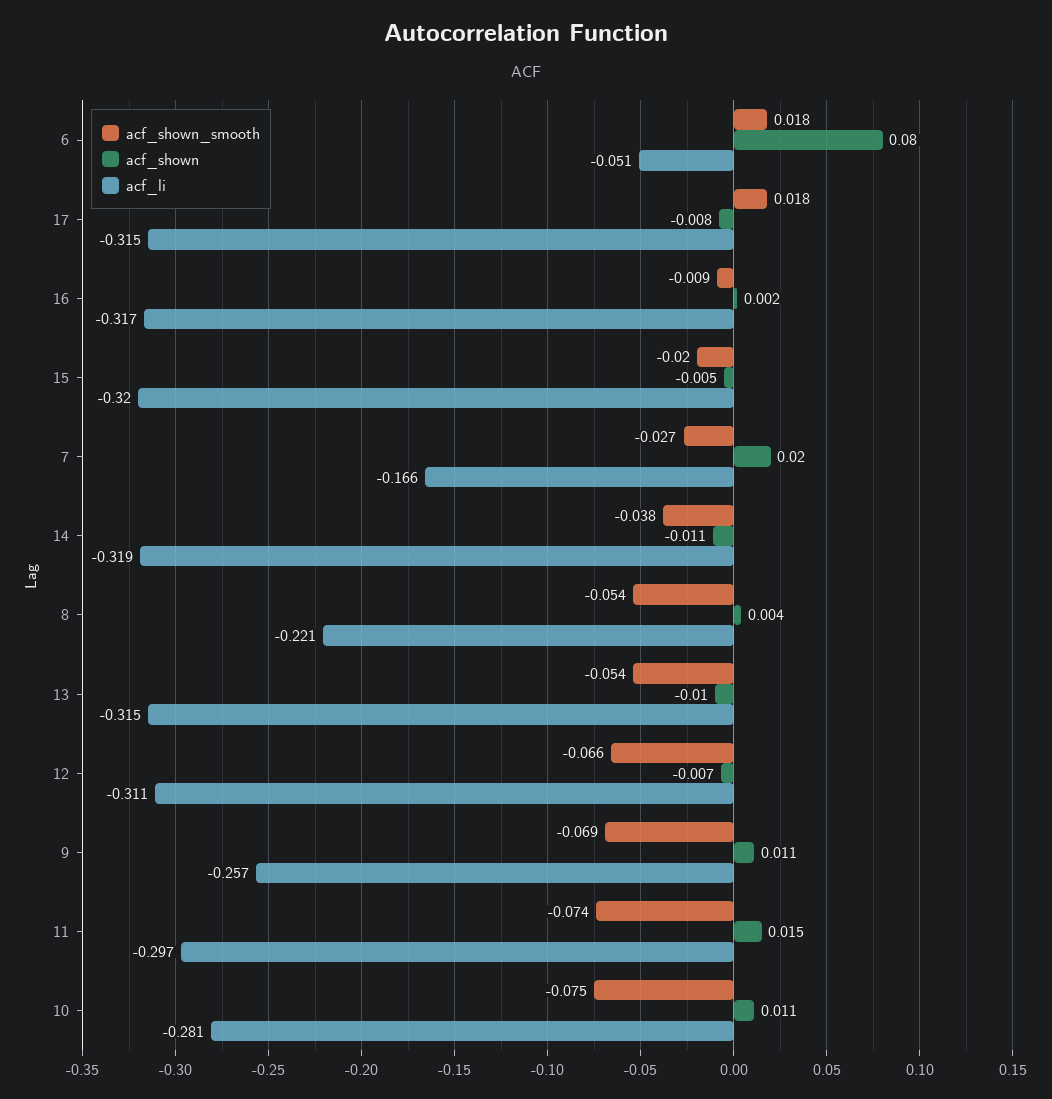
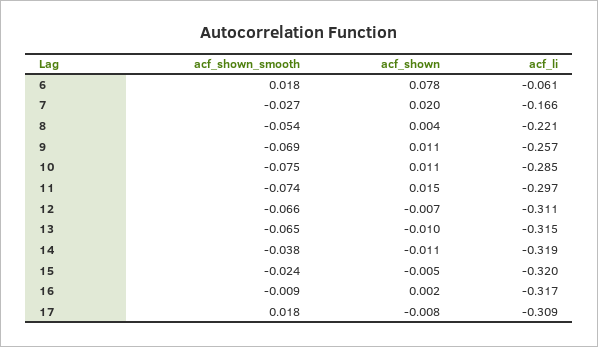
acf_shown, 6: 0.08 -> 0.078
acf_li, 6: -0.051 -> -0.061
acf_li, 17: -0.315 -> -0.309
acf_shown_smooth, 15: -0.02 -> -0.024
acf_shown_smooth, 13: -0.054 -> -0.065
acf_li, 10: -0.281 -> -0.285

